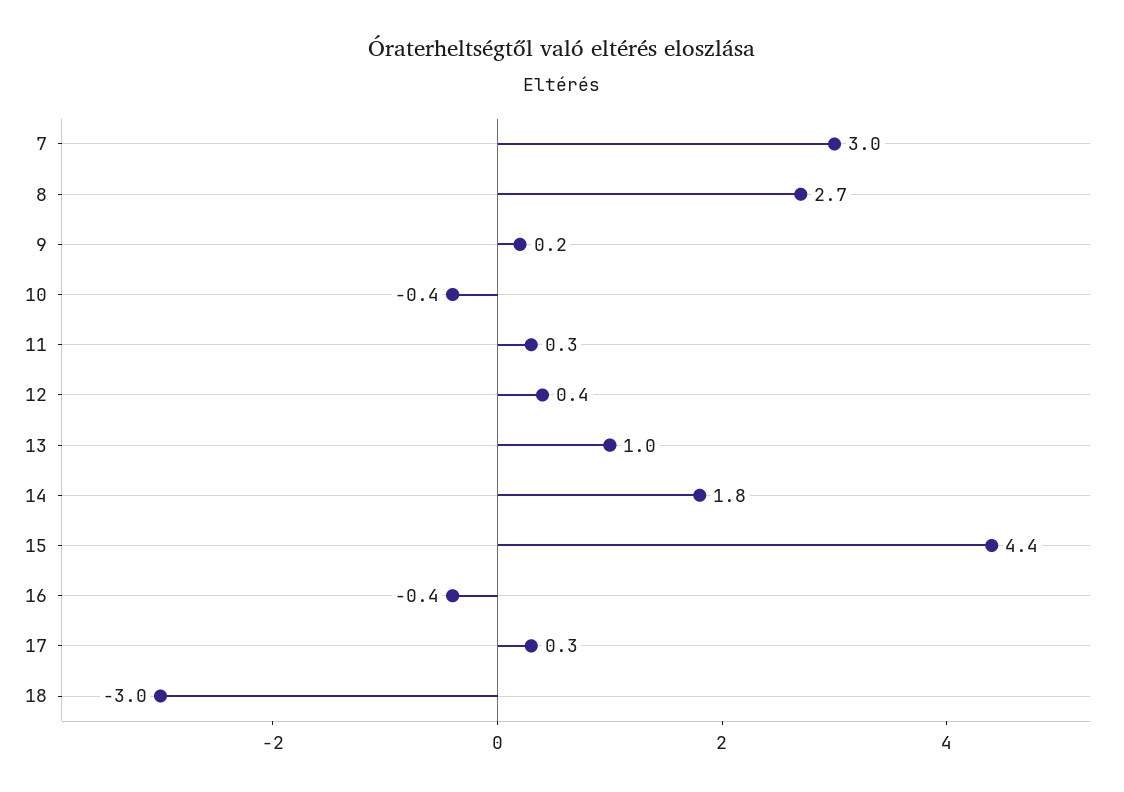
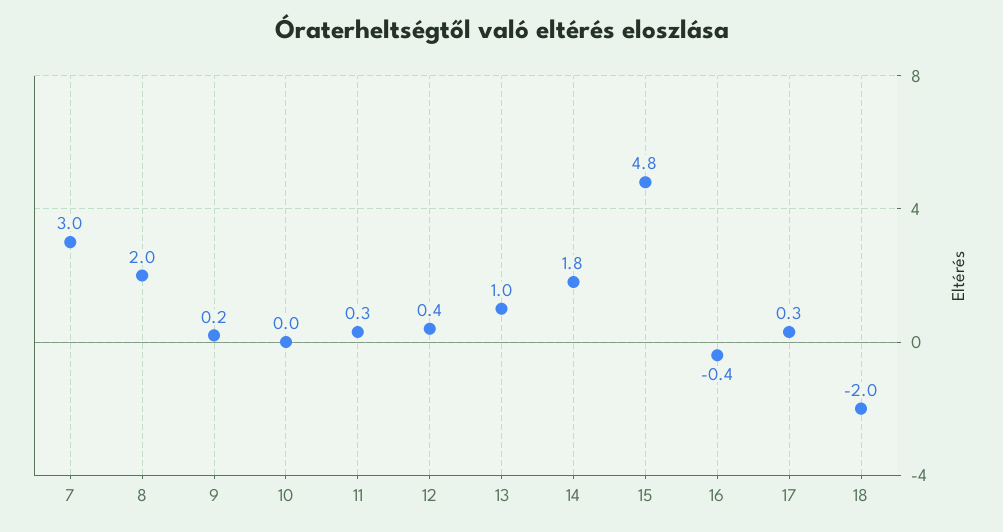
8: 2.7 -> 2
10: -0.4 -> 0
15: 4.4 -> 4.8
18: -3 -> -2

